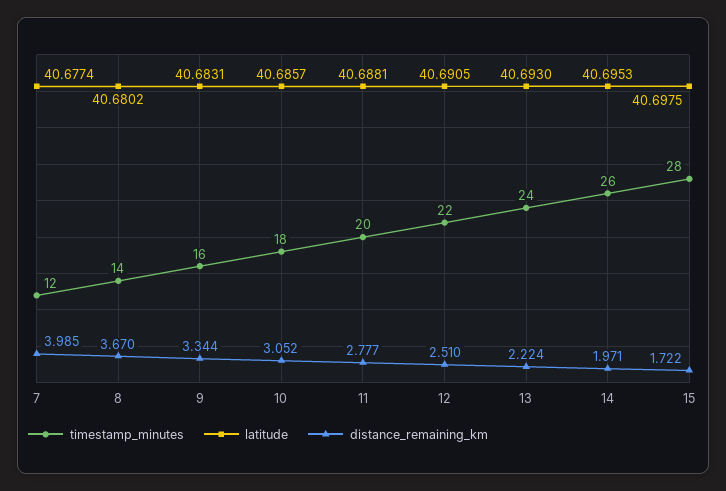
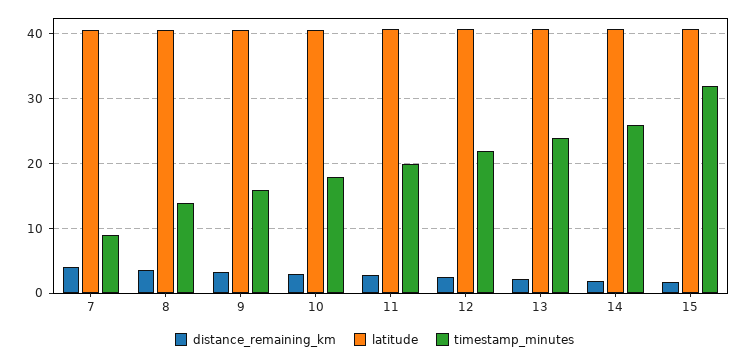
timestamp_minutes, 7: 12 -> 9
timestamp_minutes, 15: 28 -> 32

